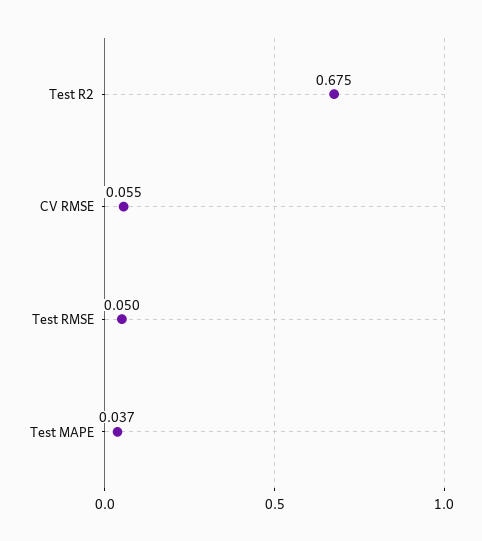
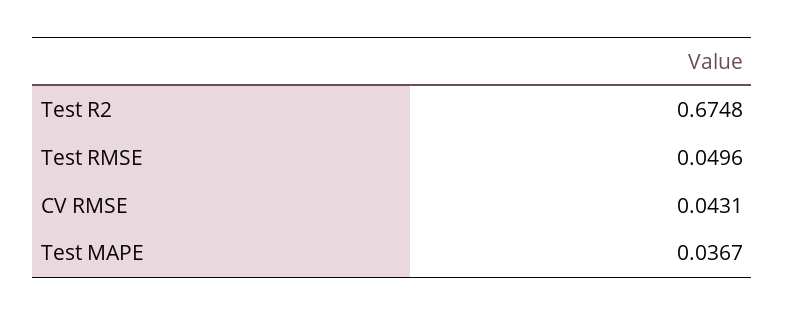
CV RMSE: 0.055 -> 0.0431

